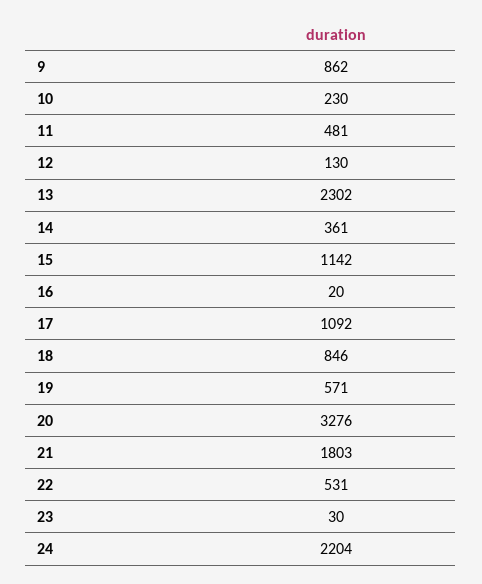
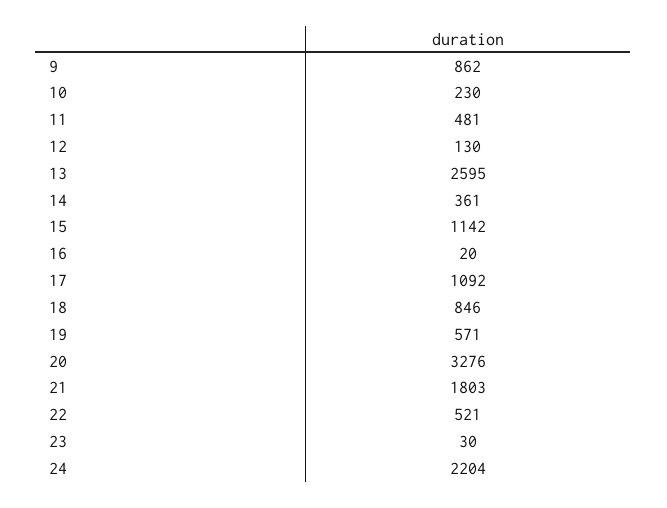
13: 2302 -> 2595
22: 531 -> 521

